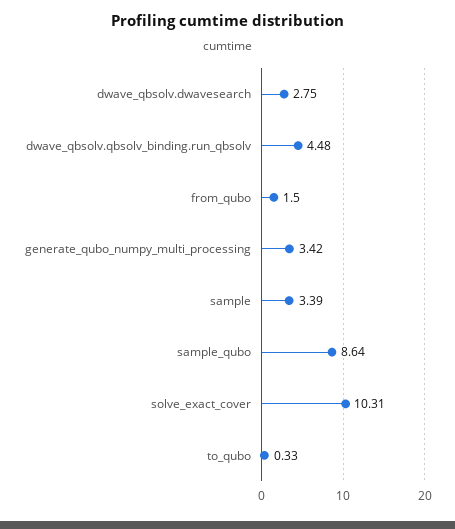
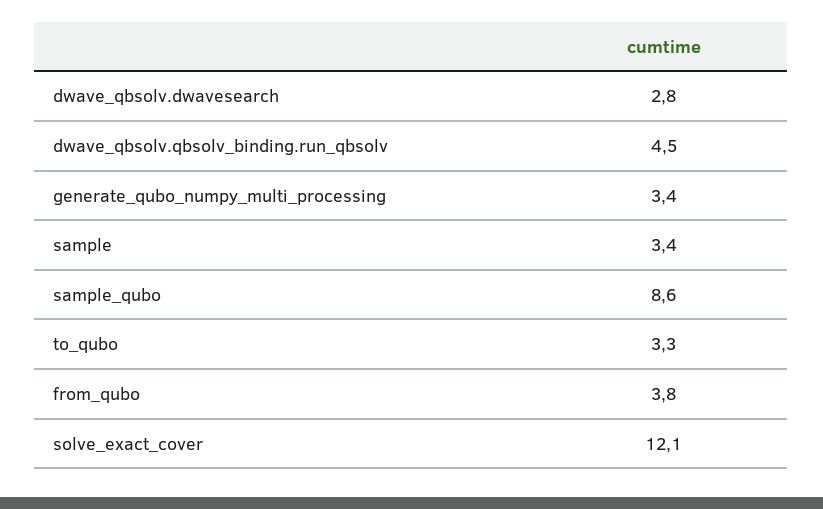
from_qubo: 1.5 -> 3.8
solve_exact_cover: 10.31 -> 12.1
to_qubo: 0.33 -> 3.3

